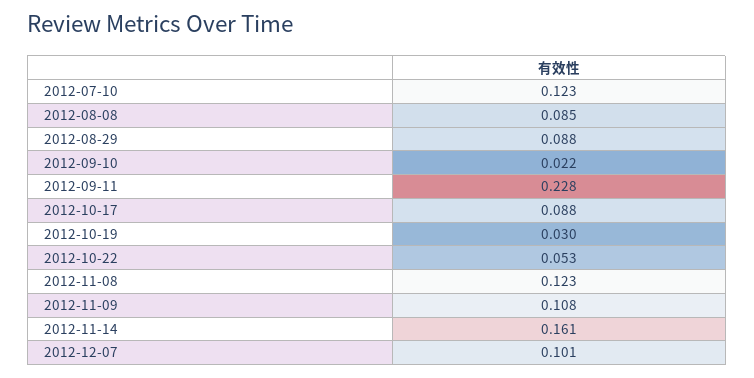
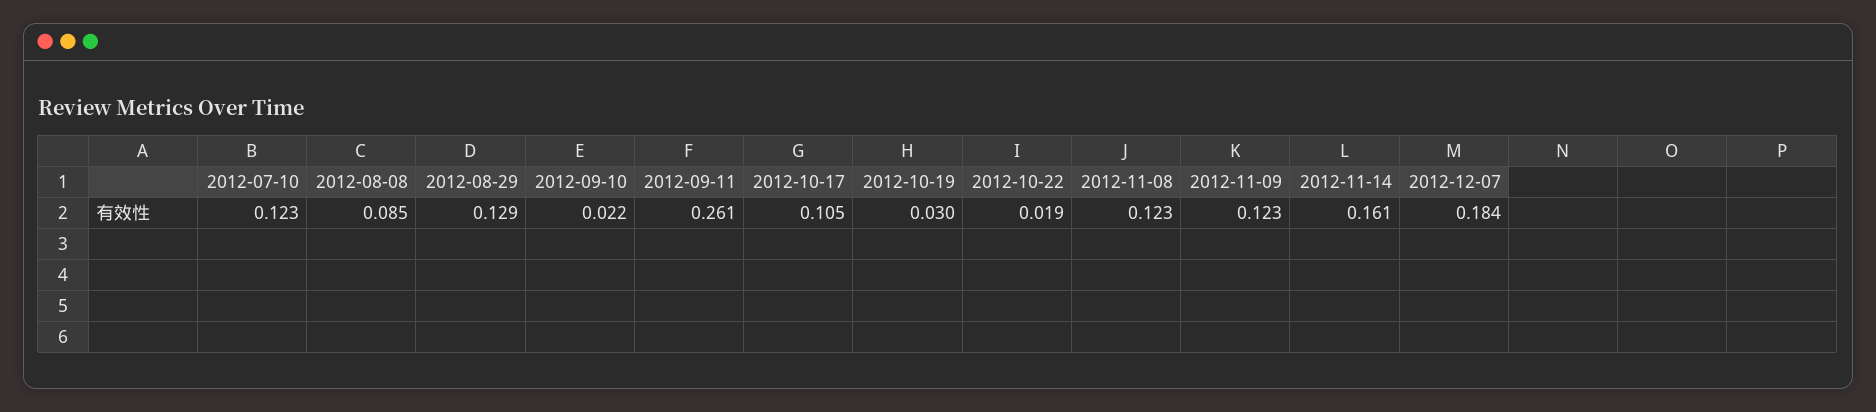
2012-08-29: 0.088 -> 0.129
2012-09-11: 0.228 -> 0.261
2012-10-17: 0.088 -> 0.105
2012-10-22: 0.053 -> 0.019
2012-11-09: 0.108 -> 0.123
2012-12-07: 0.101 -> 0.184

